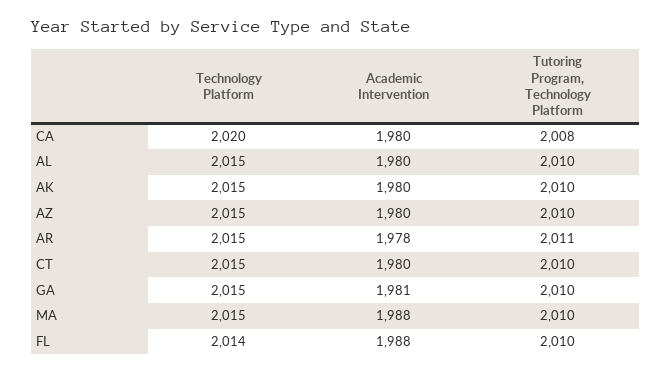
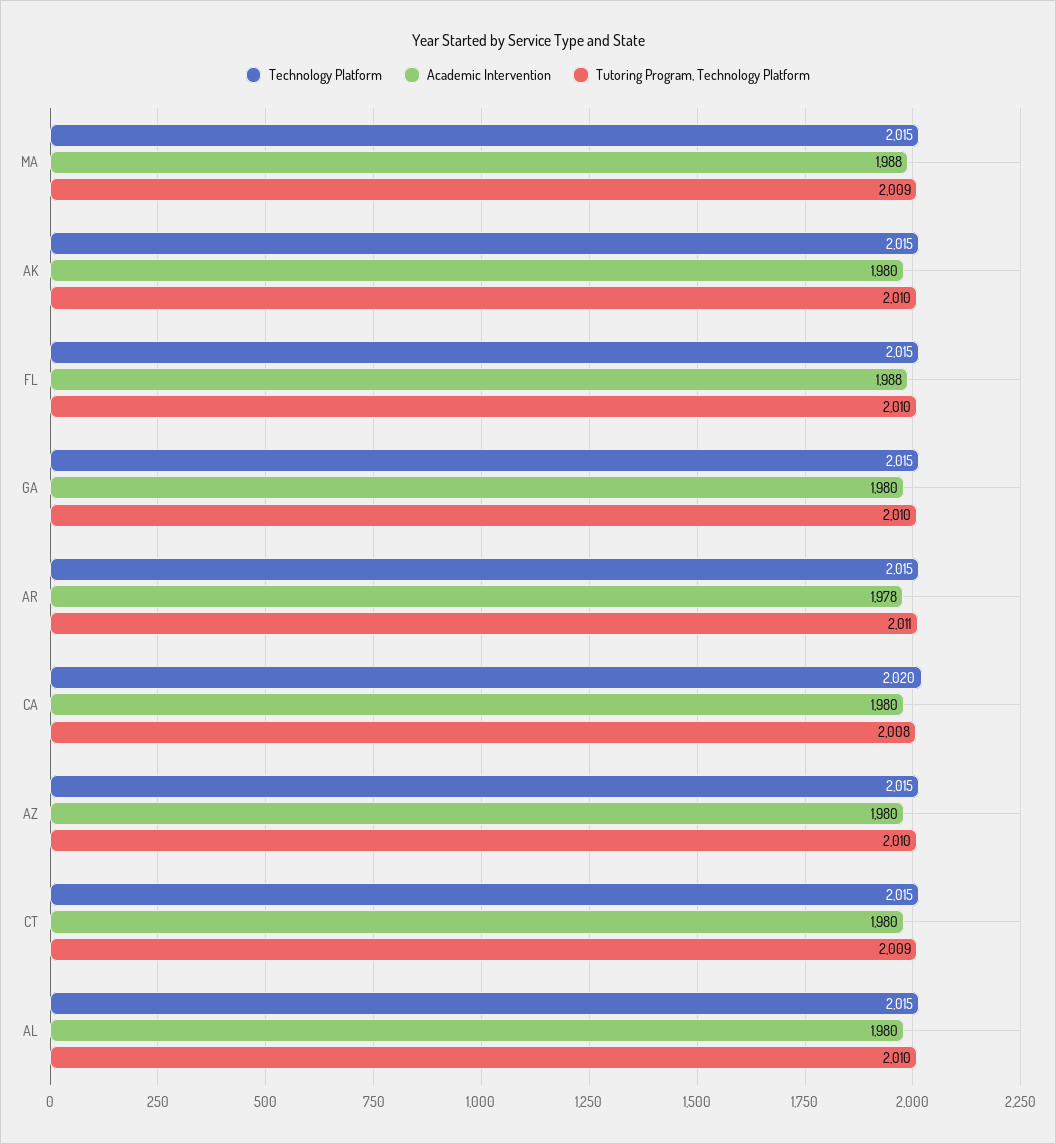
Tutoring Program, Technology Platform, CT: 2010 -> 2009
Academic Intervention, GA: 1981 -> 1980
Tutoring Program, Technology Platform, MA: 2010 -> 2009
Technology Platform, FL: 2014 -> 2015

